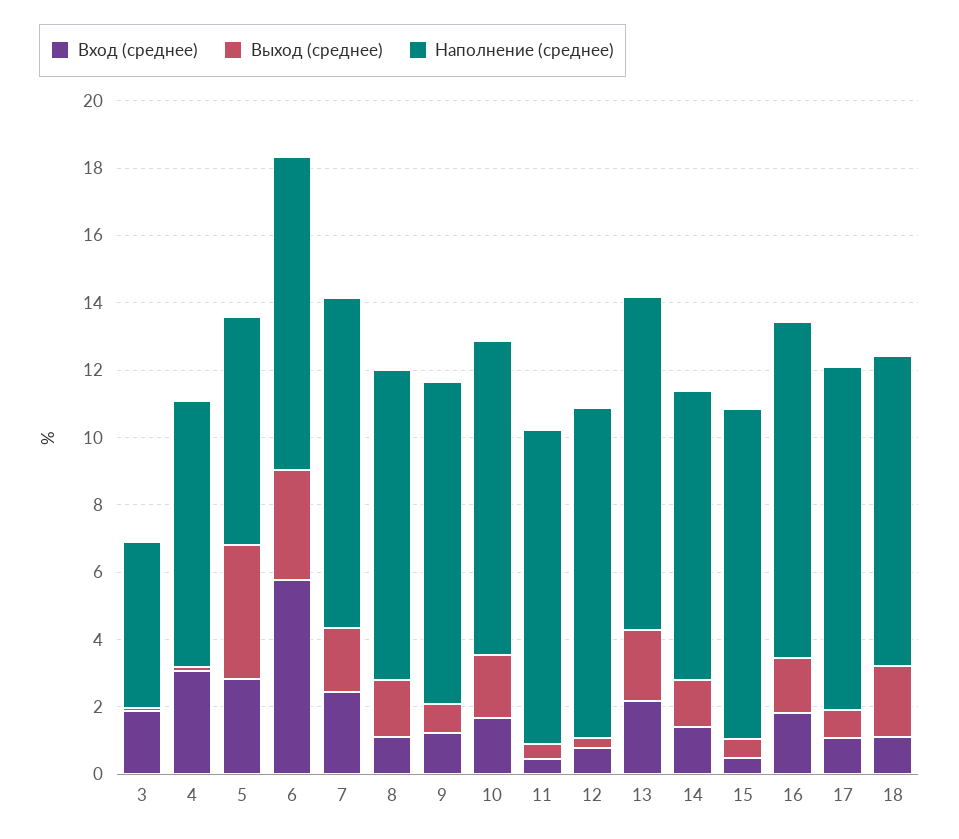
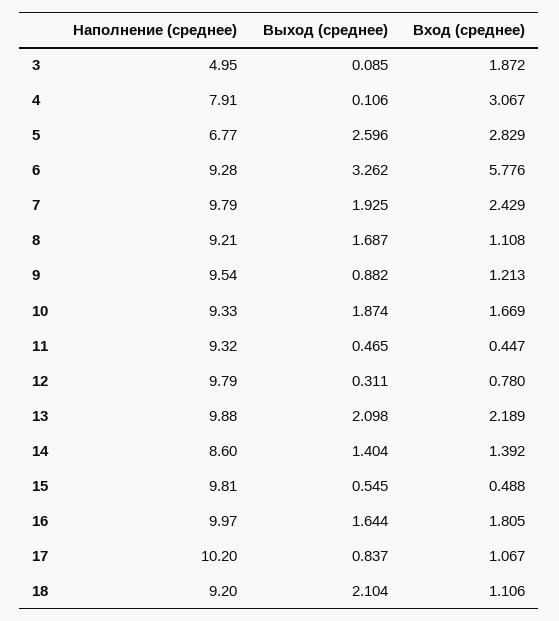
Выход (среднее), 5: 4 -> 2.596

